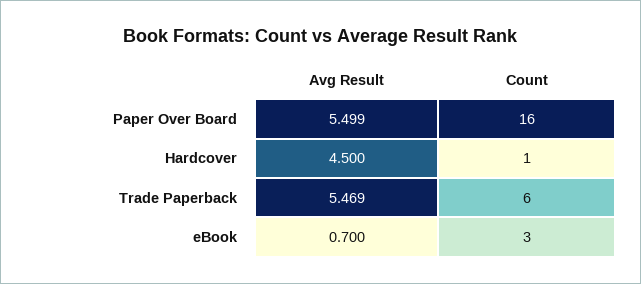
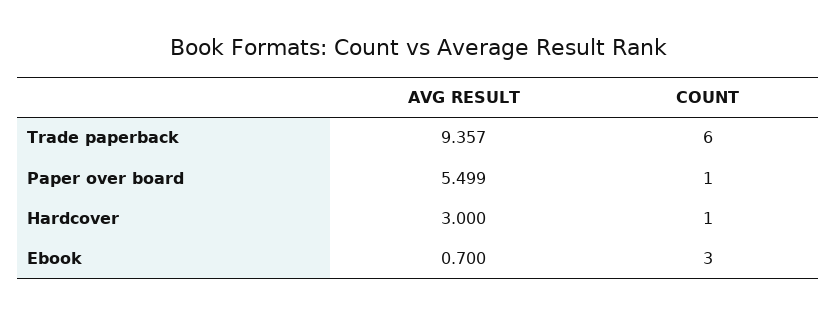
Count, Paper Over Board: 16 -> 1
Avg Result, Hardcover: 4.5 -> 3
Avg Result, Trade Paperback: 5.469 -> 9.357

